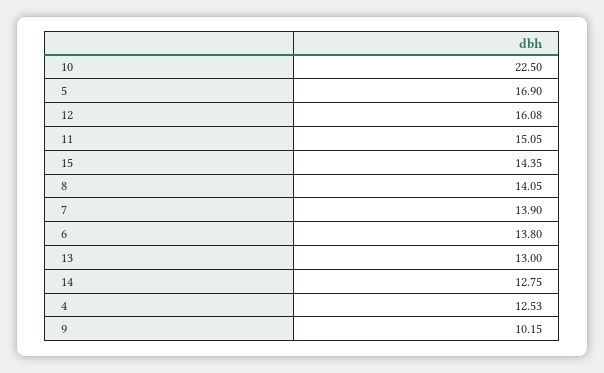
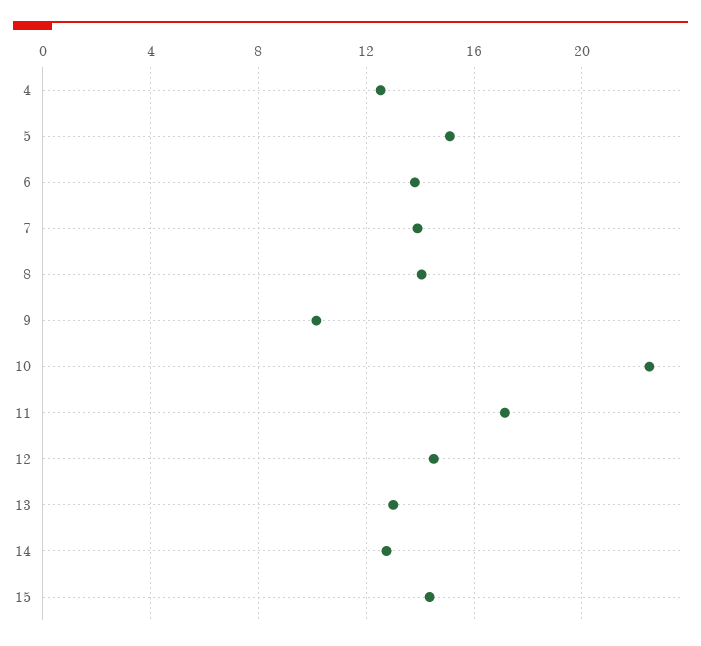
5: 16.9 -> 15
12: 16.08 -> 14.5
11: 15.05 -> 17

